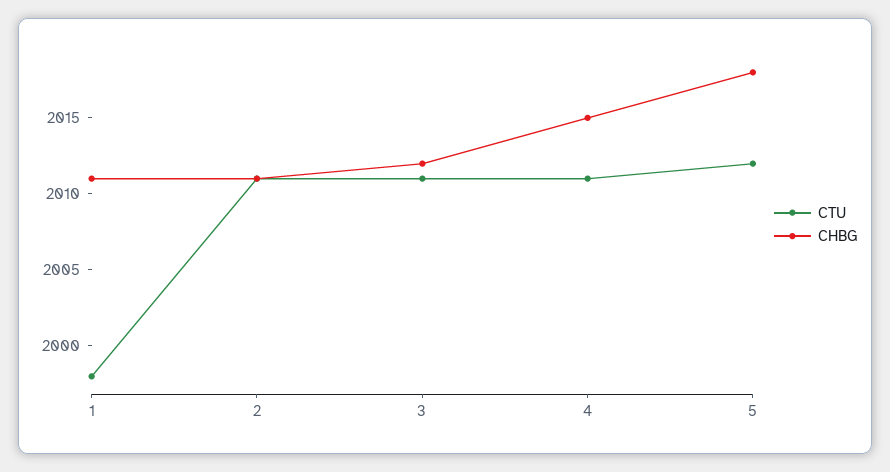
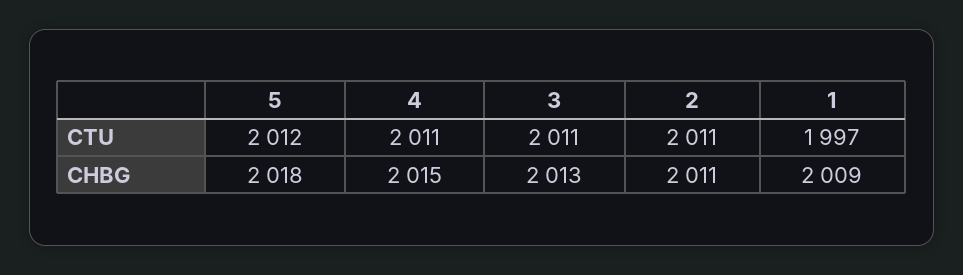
CTU, 1: 1998 -> 1997
CHBG, 1: 2011 -> 2009
CHBG, 3: 2012 -> 2013

